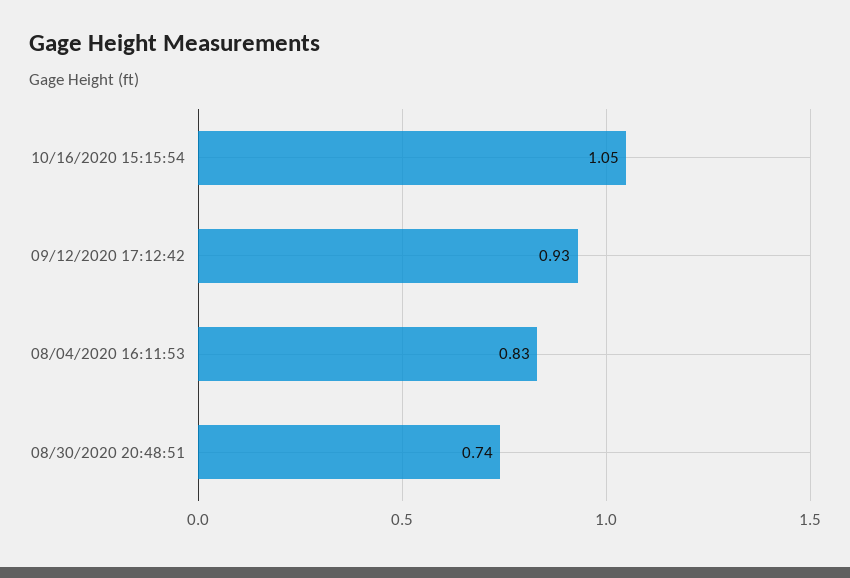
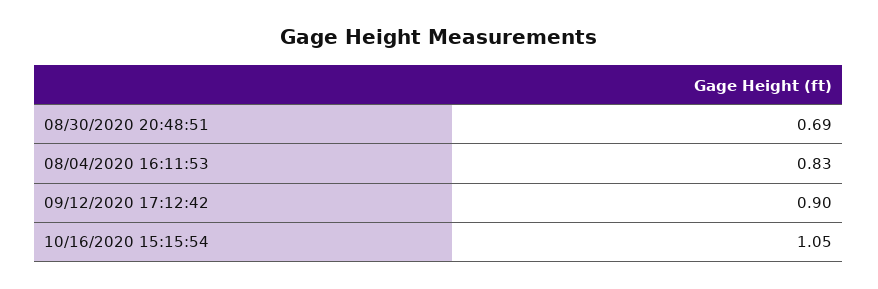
09/12/2020 17:12:42: 0.93 -> 0.9
08/30/2020 20:48:51: 0.74 -> 0.69

